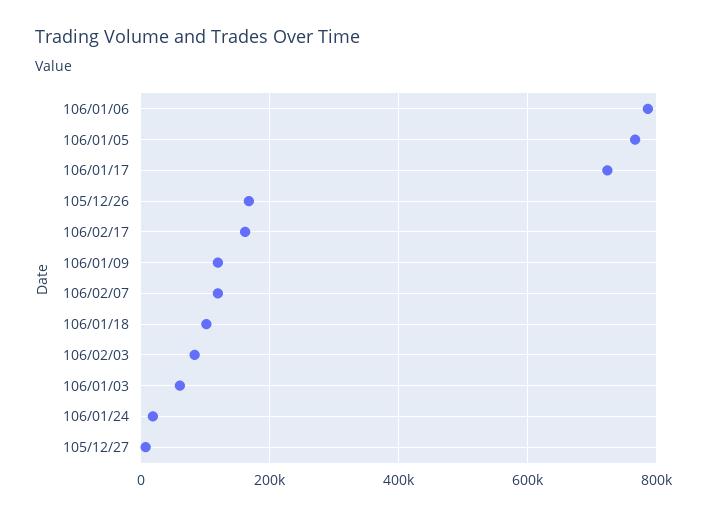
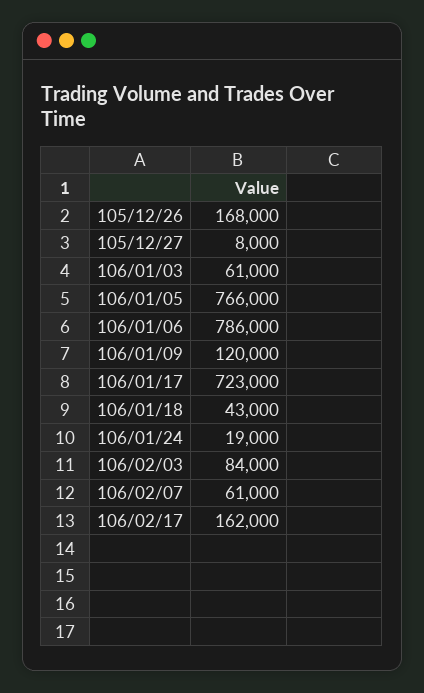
106/02/07: 120000 -> 61000
106/01/18: 100000 -> 43000

